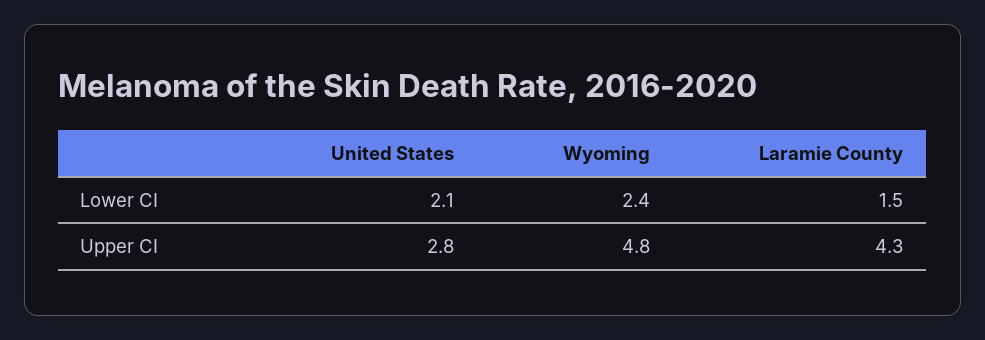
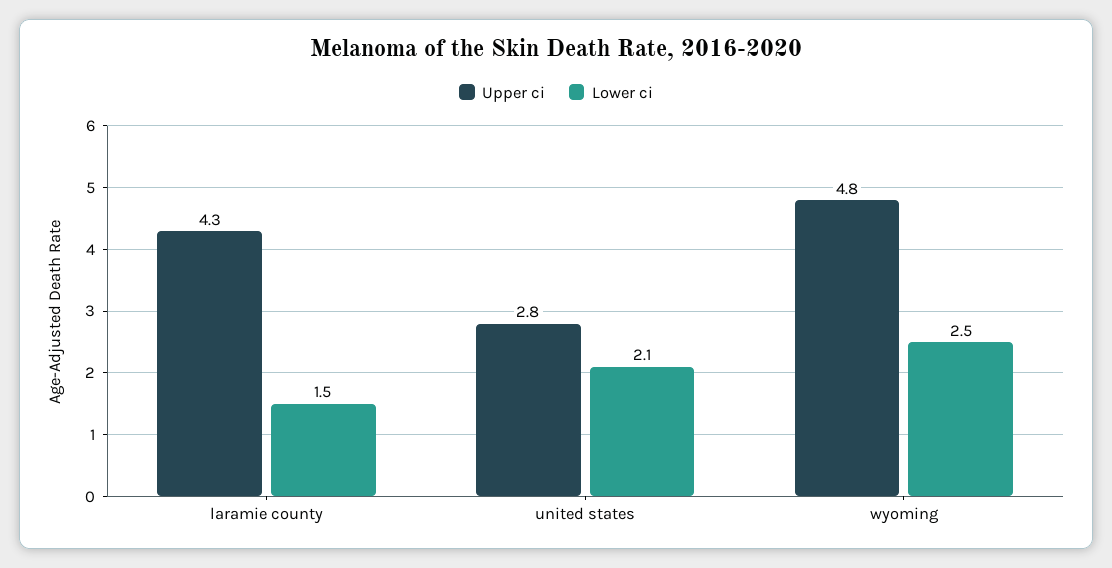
Lower CI, Wyoming: 2.4 -> 2.5

